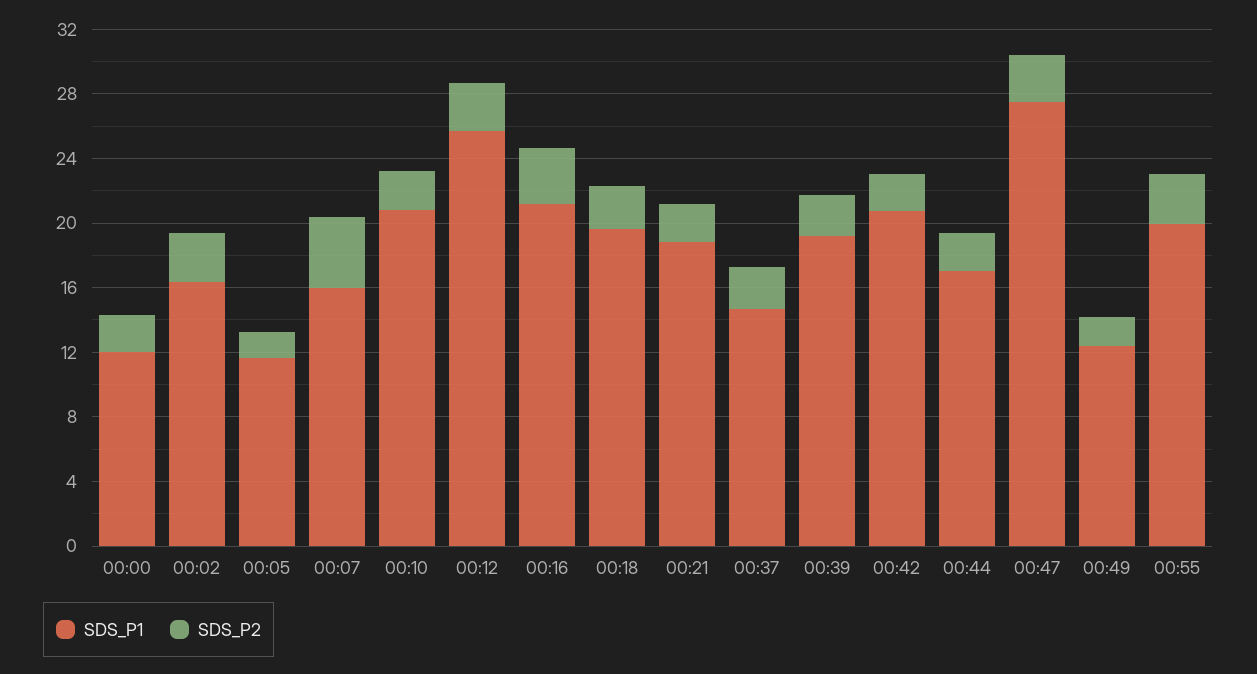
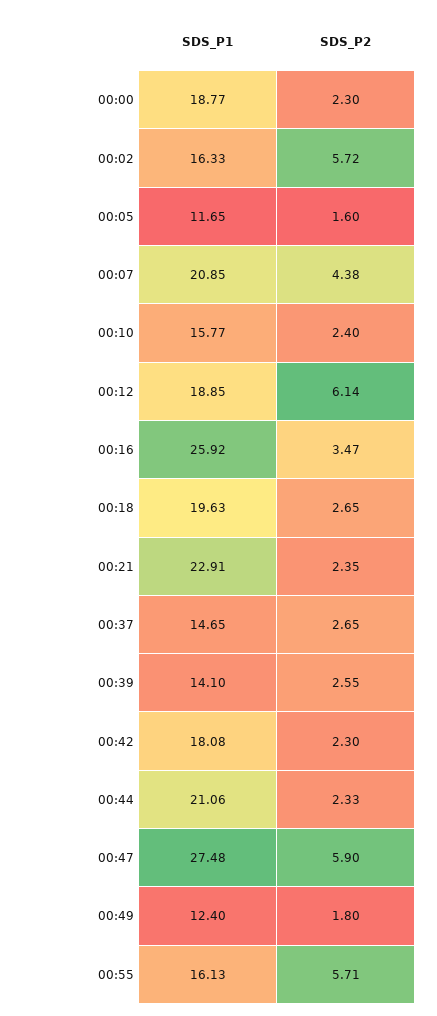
SDS_P1, 00:00: 12 -> 18.77
SDS_P2, 00:02: 3 -> 5.72
SDS_P1, 00:07: 16 -> 20.85
SDS_P1, 00:10: 21 -> 15.77
SDS_P1, 00:12: 26 -> 18.85
SDS_P2, 00:12: 3 -> 6.14
SDS_P1, 00:16: 21 -> 25.92
SDS_P1, 00:21: 19 -> 22.91
SDS_P1, 00:39: 19 -> 14.1
SDS_P1, 00:42: 21 -> 18.08
SDS_P1, 00:44: 17 -> 21.06
SDS_P2, 00:47: 3 -> 5.9
SDS_P1, 00:55: 20 -> 16.13
SDS_P2, 00:55: 3 -> 5.71

